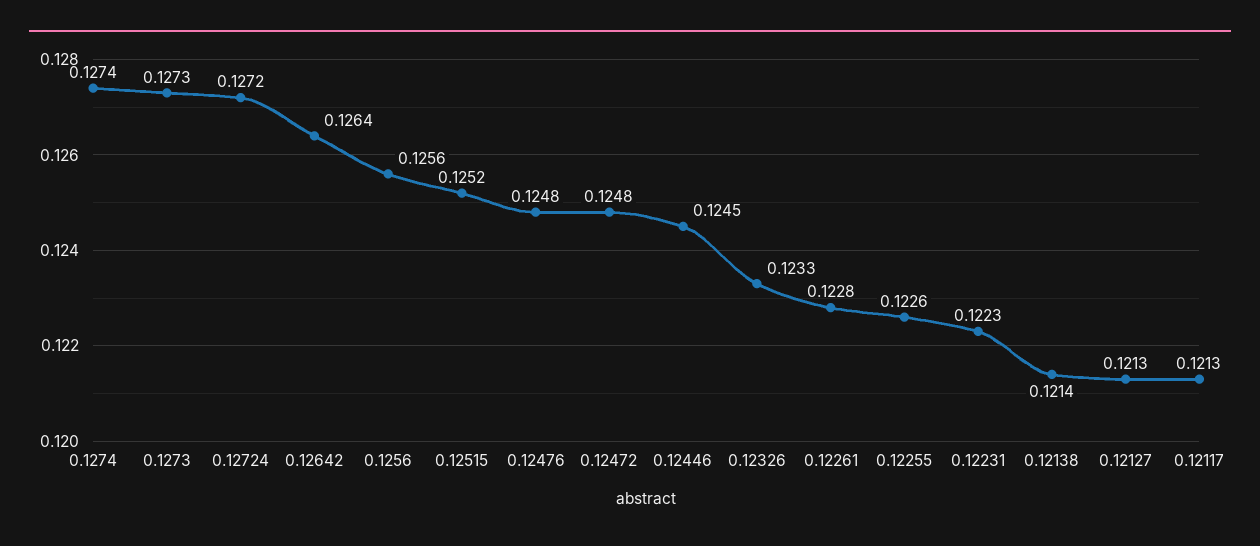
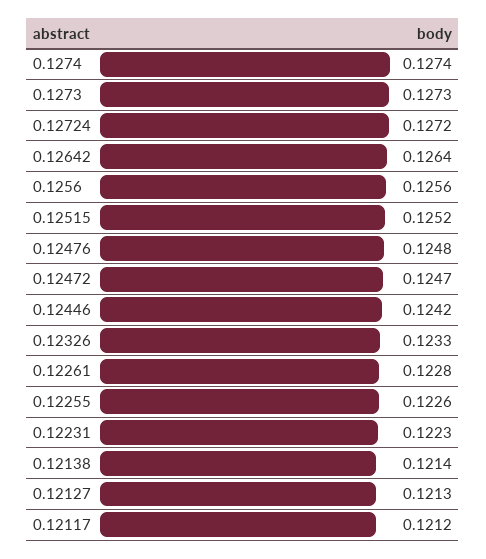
0.12472: 0.1248 -> 0.1247
0.12446: 0.1245 -> 0.1242
0.12117: 0.1213 -> 0.1212

